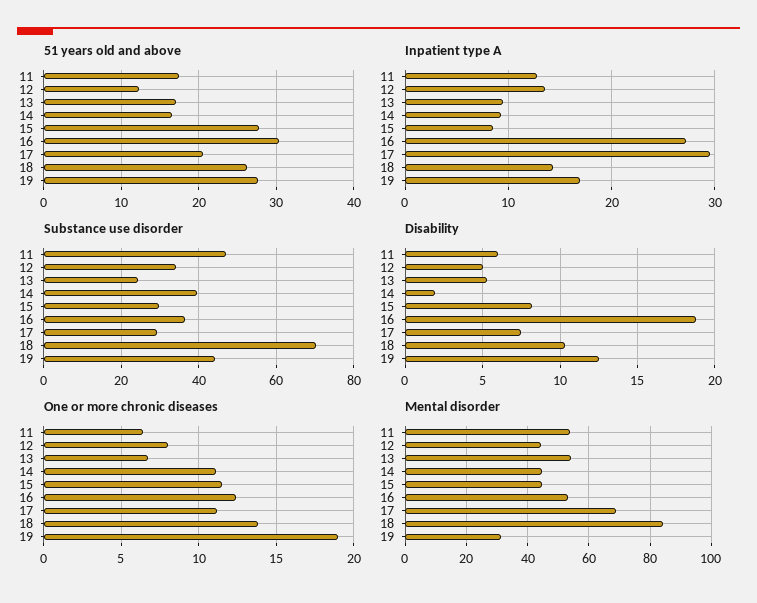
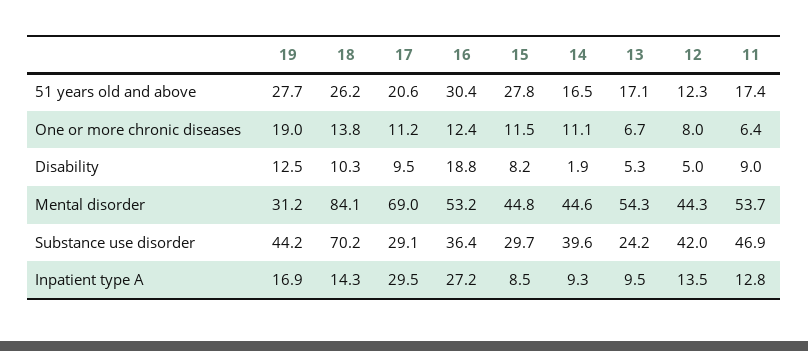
Substance use disorder, 12: 34 -> 42
Disability, 11: 6 -> 9
Disability, 17: 7.5 -> 9.5

